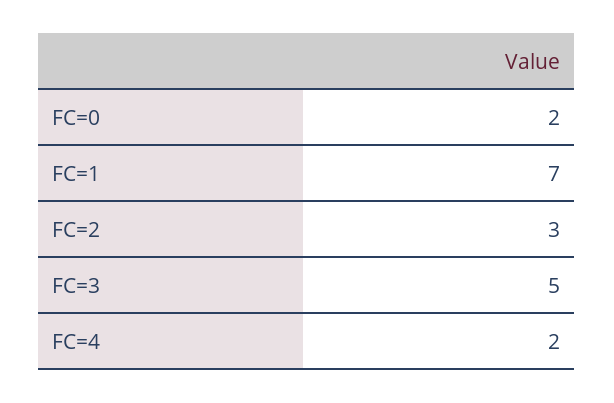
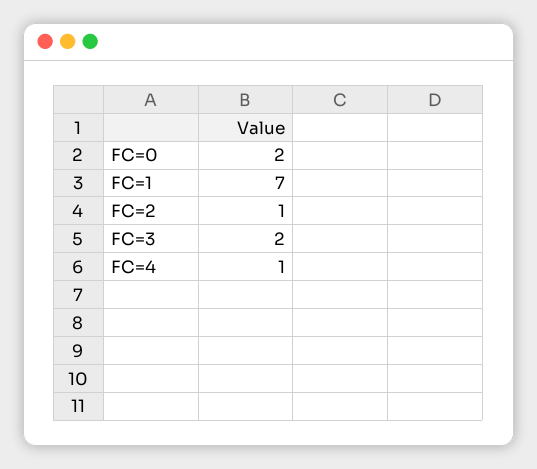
FC=2: 3 -> 1
FC=3: 5 -> 2
FC=4: 2 -> 1

